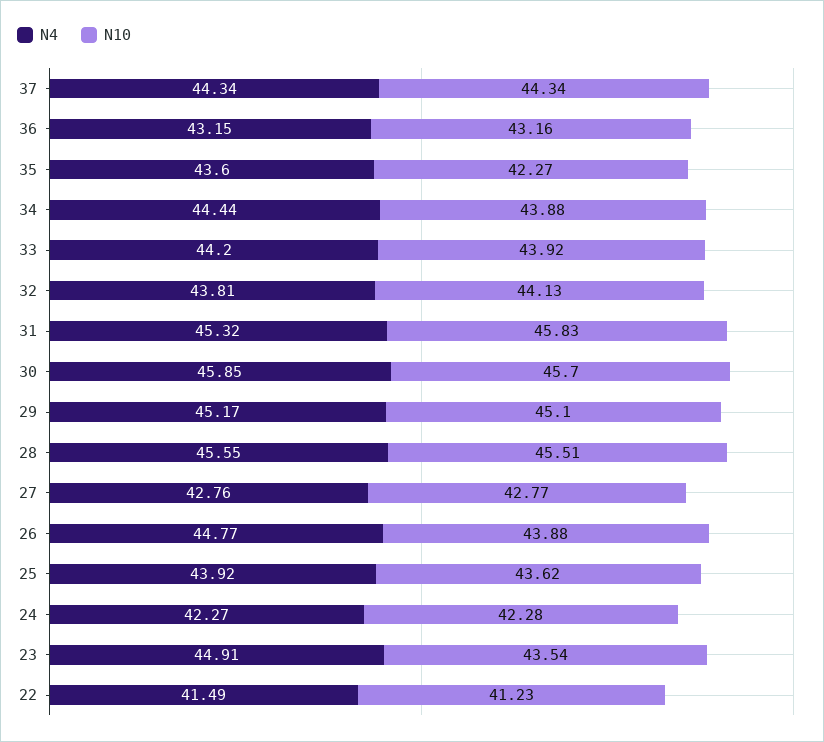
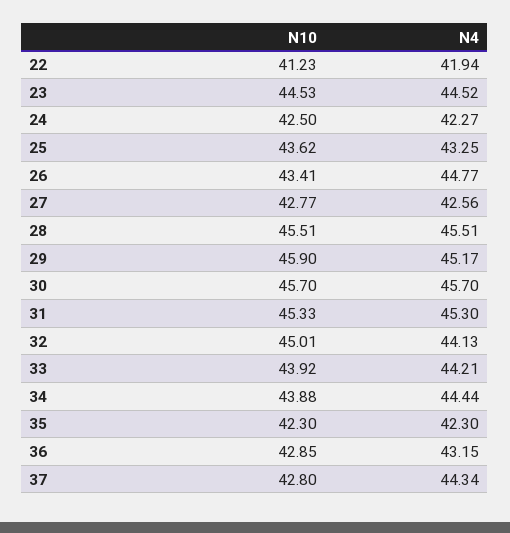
N10, 37: 44.34 -> 42.8
N10, 36: 43.16 -> 42.85
N4, 35: 43.6 -> 42.3
N10, 35: 42.27 -> 42.3
N4, 33: 44.2 -> 44.21
N4, 32: 43.81 -> 44.13
N10, 32: 44.13 -> 45.01
N4, 31: 45.32 -> 45.3
N10, 31: 45.83 -> 45.33
N4, 30: 45.85 -> 45.7
N10, 29: 45.1 -> 45.9
N4, 28: 45.55 -> 45.51
N4, 27: 42.76 -> 42.56
N10, 26: 43.88 -> 43.41
N4, 25: 43.92 -> 43.25
N10, 24: 42.28 -> 42.5
N4, 23: 44.91 -> 44.52
N10, 23: 43.54 -> 44.53
N4, 22: 41.49 -> 41.94

